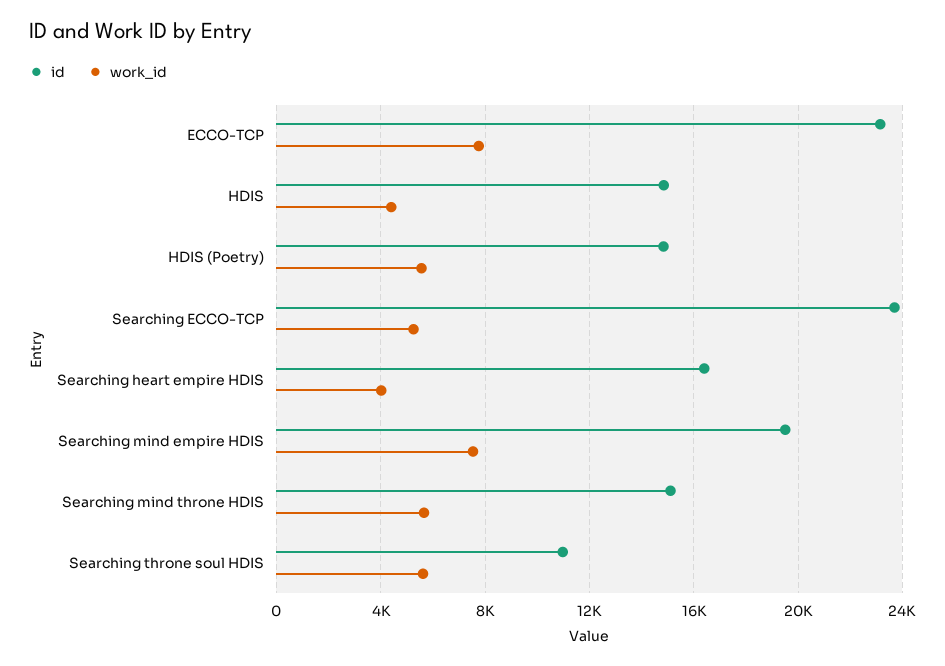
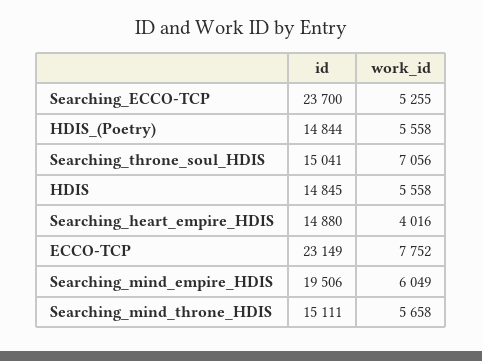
work_id, HDIS: 4500 -> 5558
id, Searching heart empire HDIS: 16500 -> 14880
work_id, Searching mind empire HDIS: 7500 -> 6049
id, Searching throne soul HDIS: 11000 -> 15041
work_id, Searching throne soul HDIS: 5500 -> 7056

